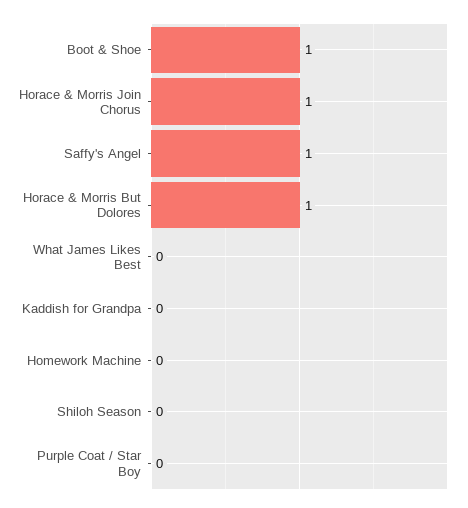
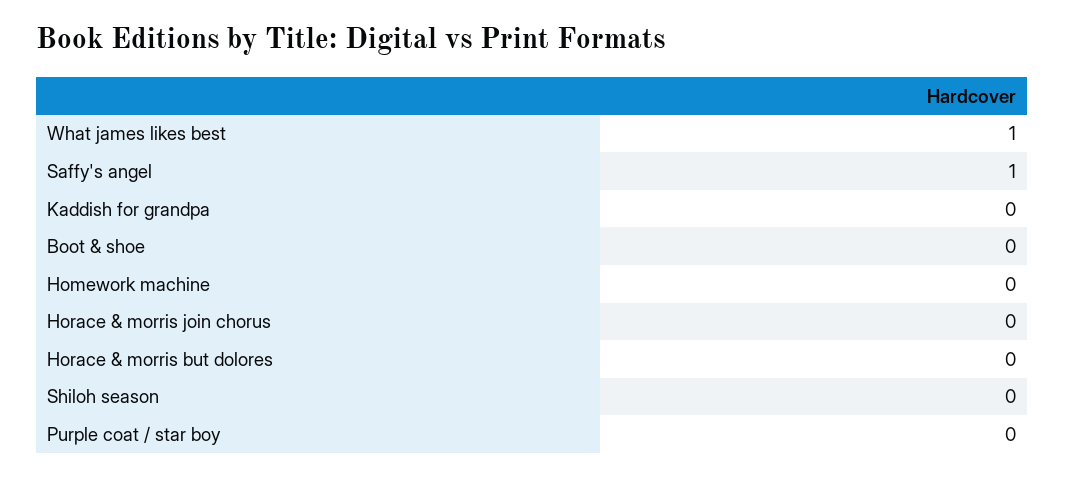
Boot & Shoe: 1 -> 0
Horace & Morris Join Chorus: 1 -> 0
Horace & Morris But Dolores: 1 -> 0
What James Likes Best: 0 -> 1

